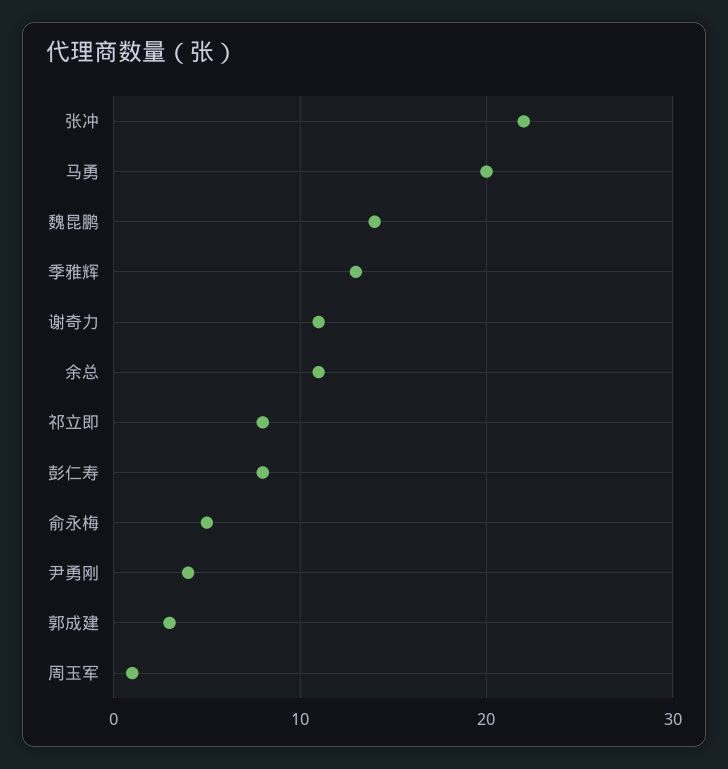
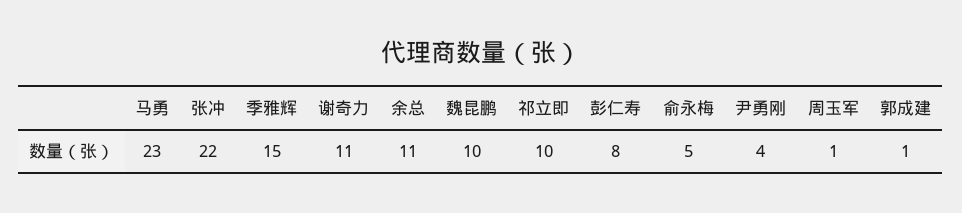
马勇: 20 -> 23
魏昆鹏: 14 -> 10
季雅辉: 13 -> 15
祁立即: 8 -> 10
郭成建: 3 -> 1

